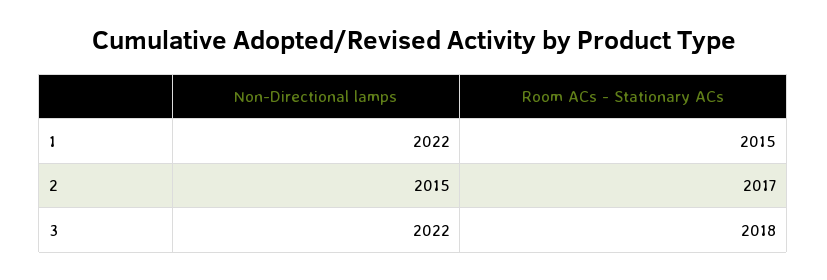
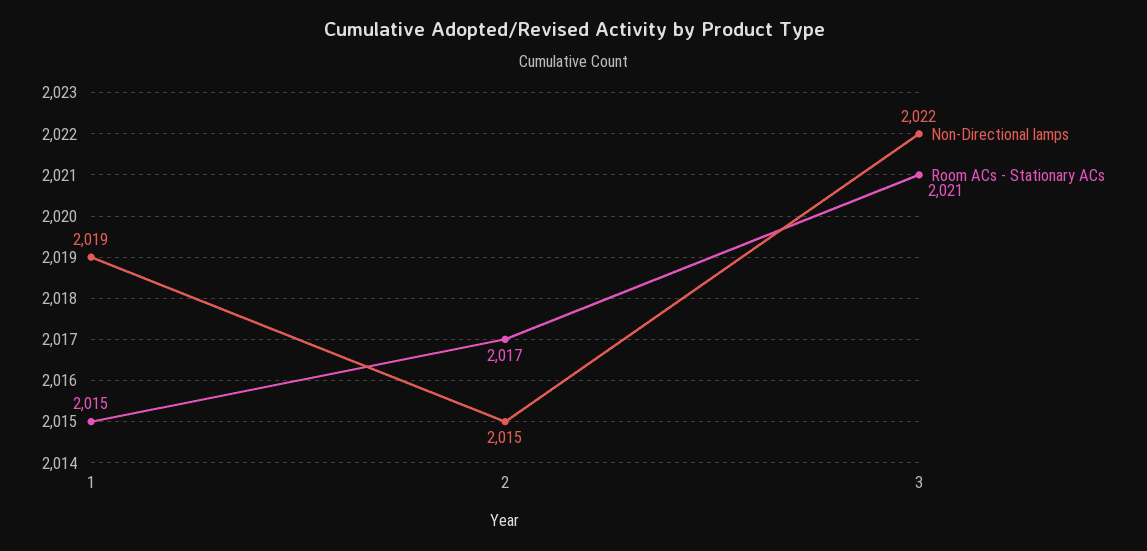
Non-Directional lamps, 1: 2022 -> 2019
Room ACs - Stationary ACs, 3: 2018 -> 2021

